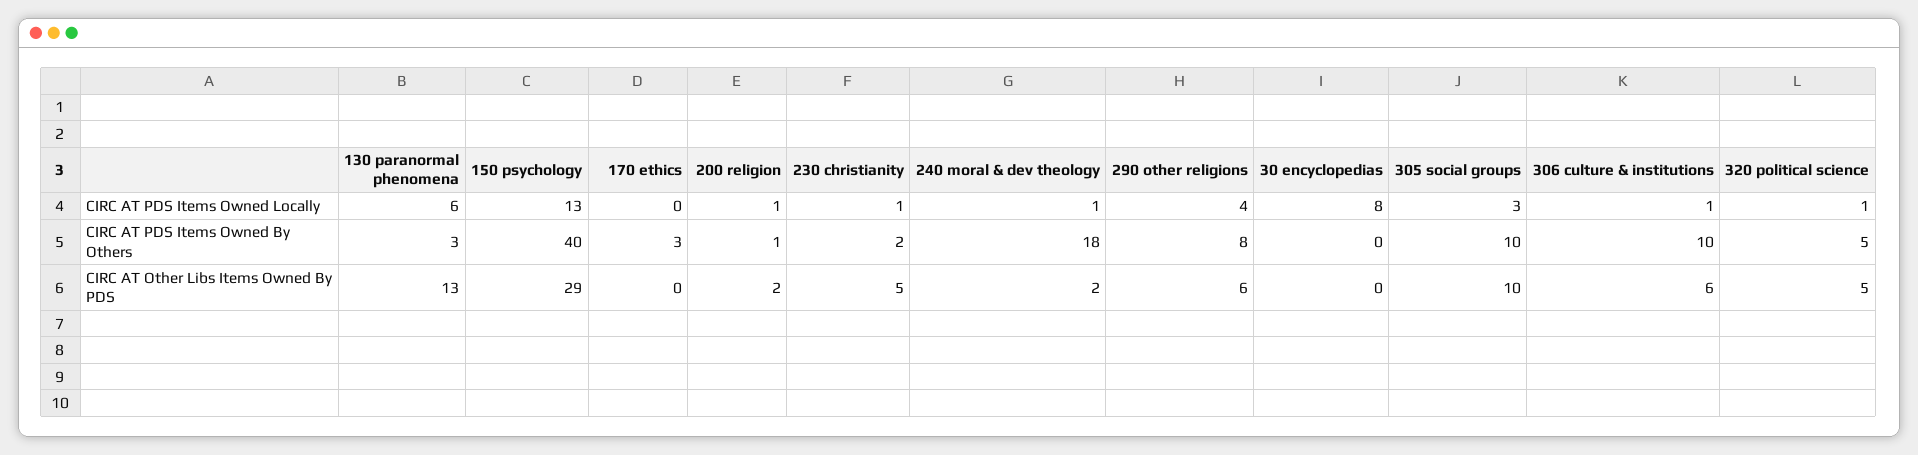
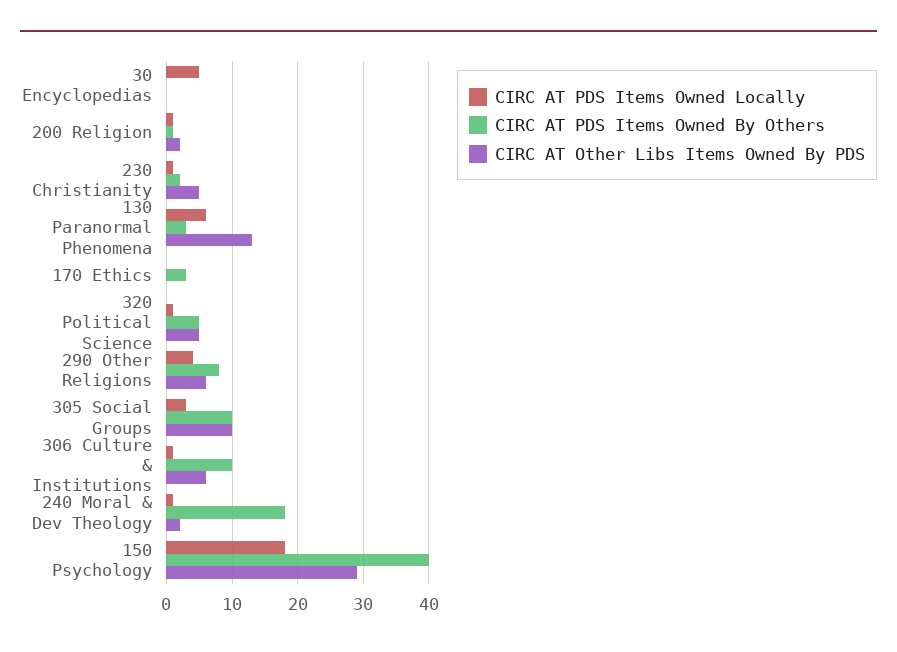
CIRC AT PDS Items Owned Locally, 150 psychology: 13 -> 18
CIRC AT PDS Items Owned Locally, 30 encyclopedias: 8 -> 5

